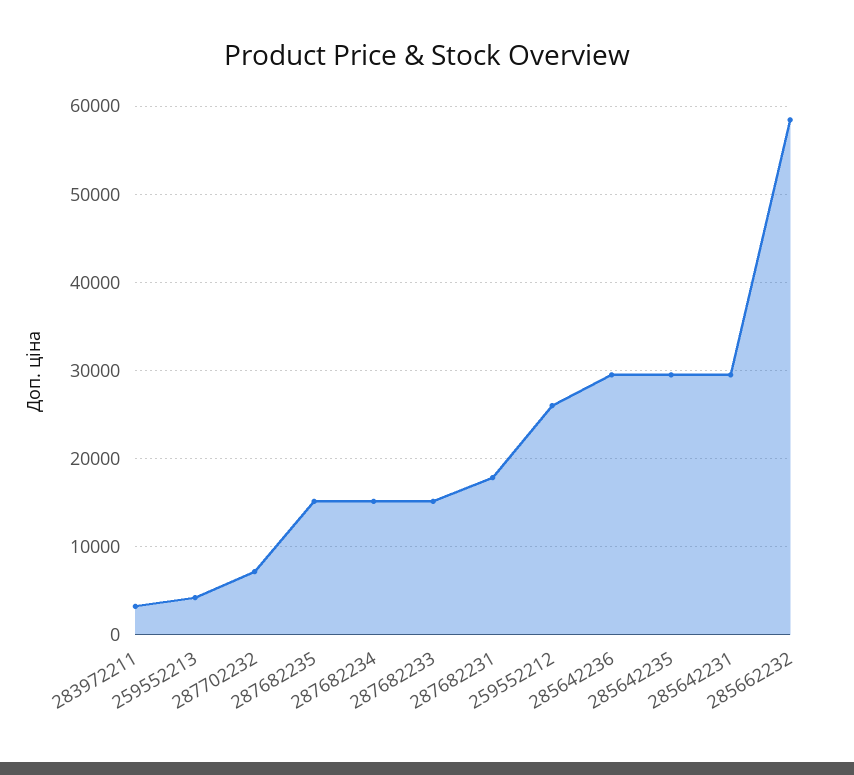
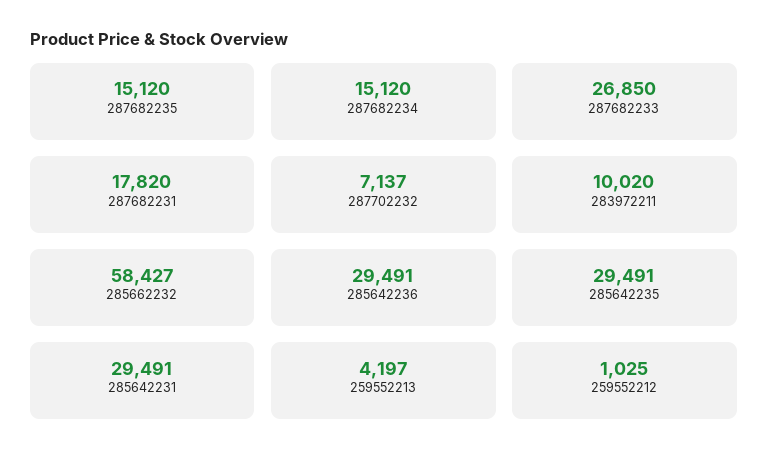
283972211: 3000 -> 10020
287682233: 15000 -> 26850
259552212: 26000 -> 1025

